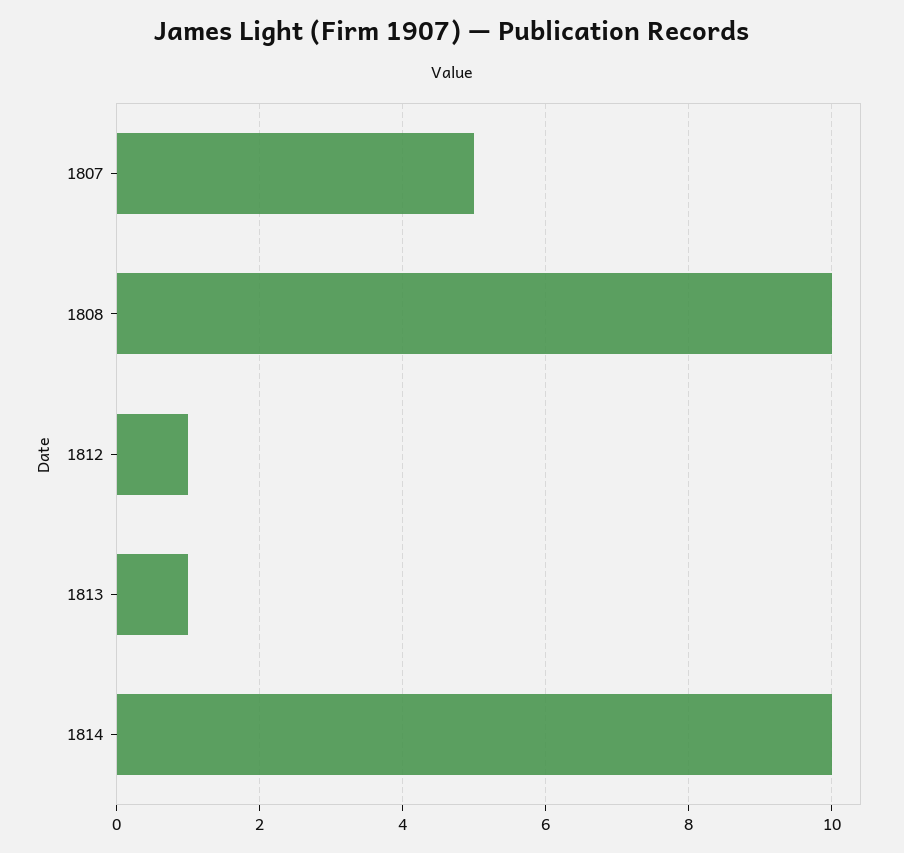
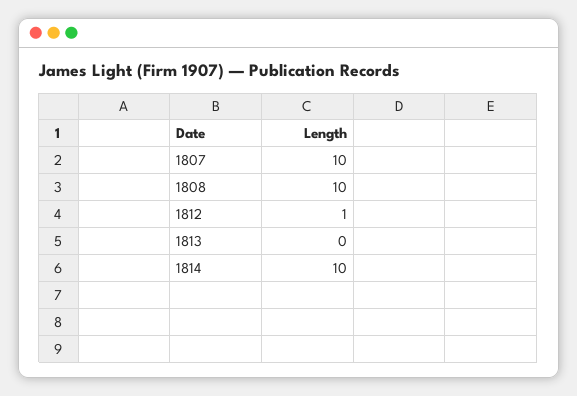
1807: 5 -> 10
1813: 1 -> 0

